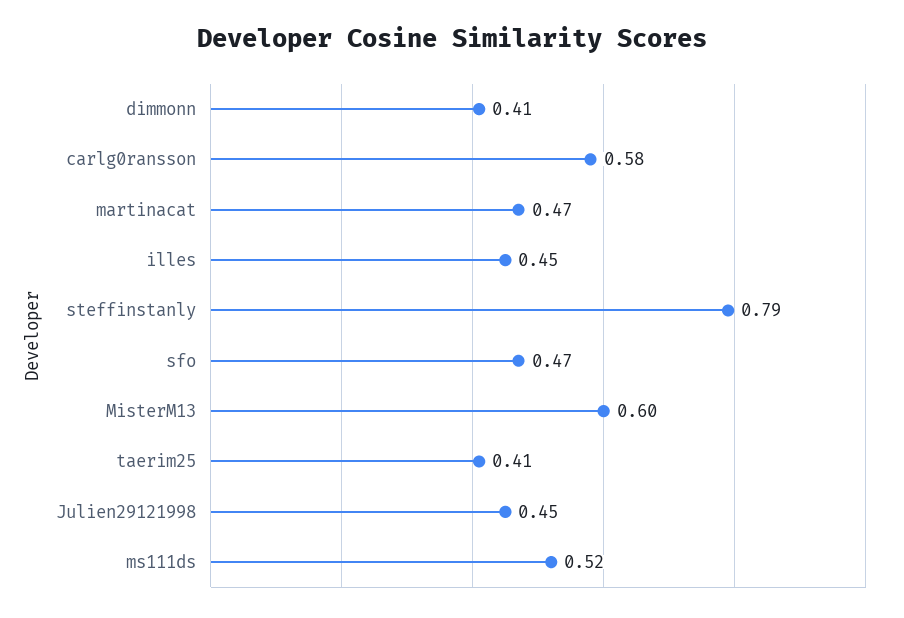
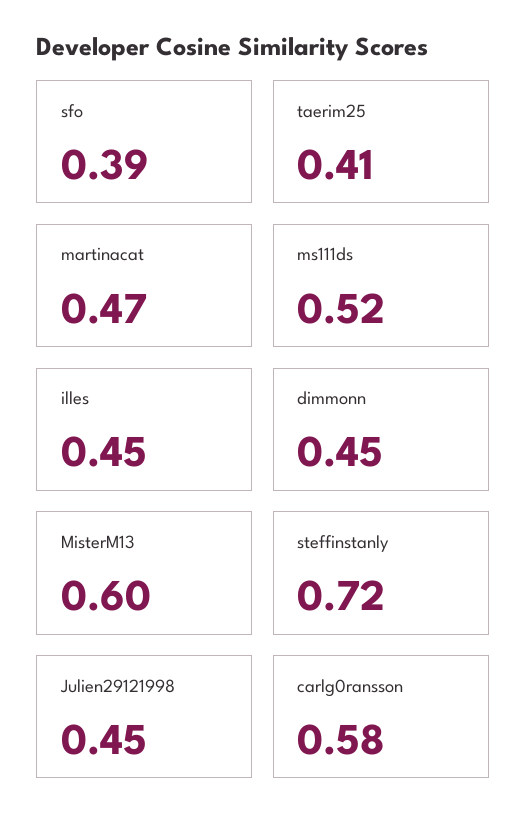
dimmonn: 0.41 -> 0.45
steffinstanly: 0.79 -> 0.72
sfo: 0.47 -> 0.39

